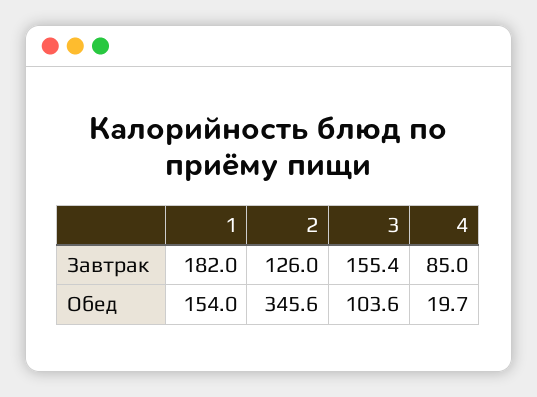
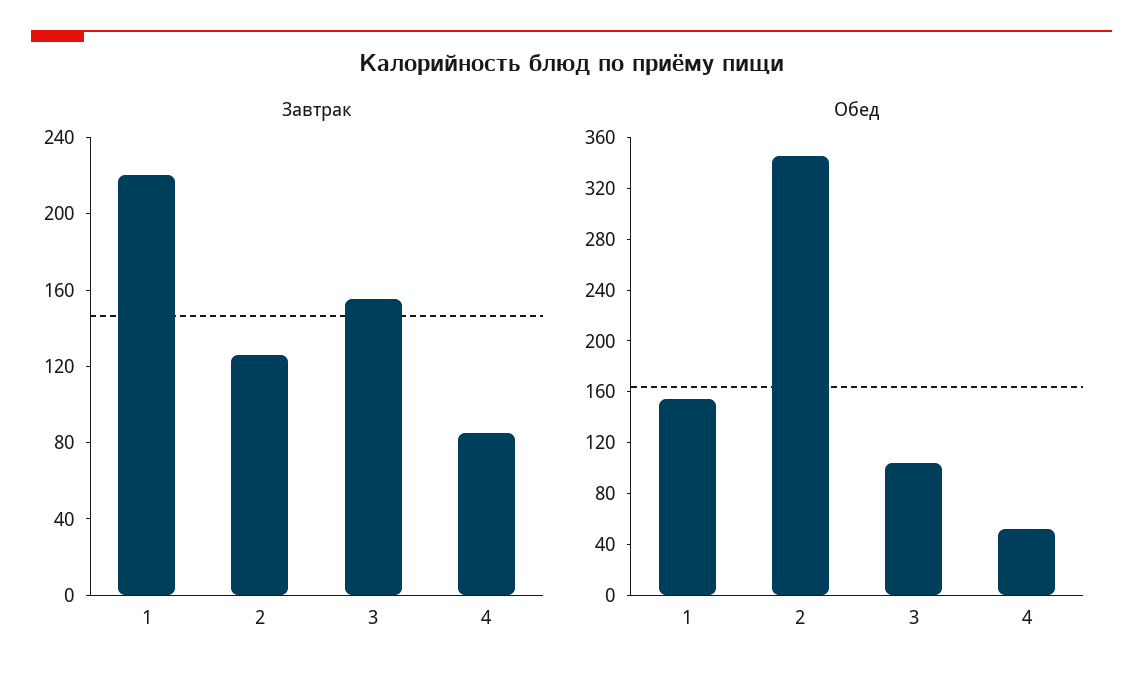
Завтрак, 1: 182 -> 220
Обед, 4: 19.7 -> 50

